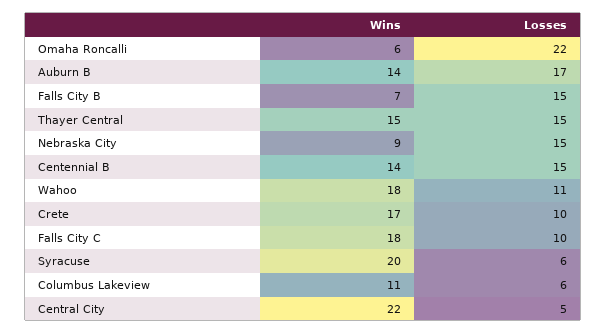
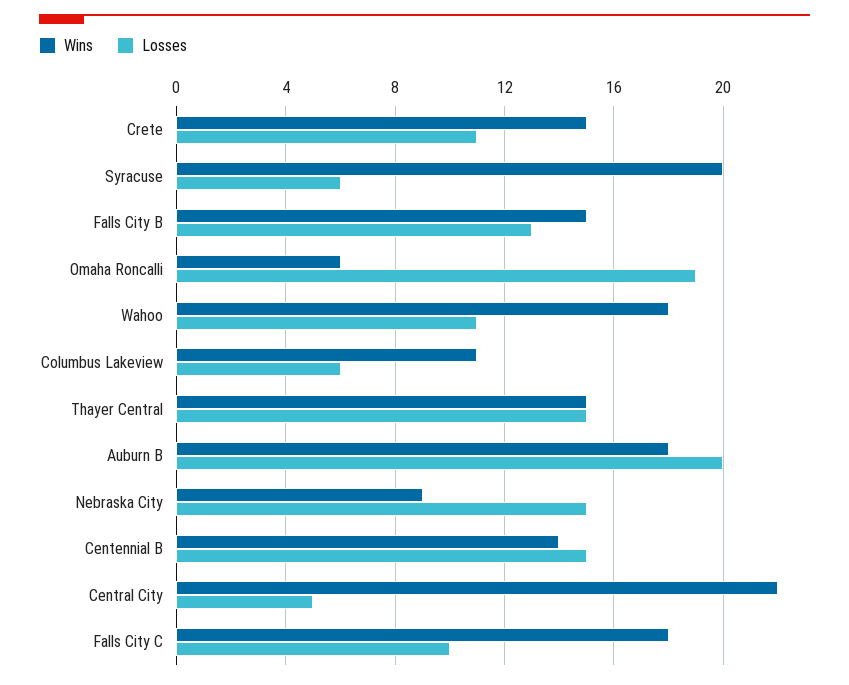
Losses, Omaha Roncalli: 22 -> 19
Wins, Auburn B: 14 -> 18
Losses, Auburn B: 17 -> 20
Wins, Falls City B: 7 -> 15
Losses, Falls City B: 15 -> 13
Wins, Crete: 17 -> 15
Losses, Crete: 10 -> 11

